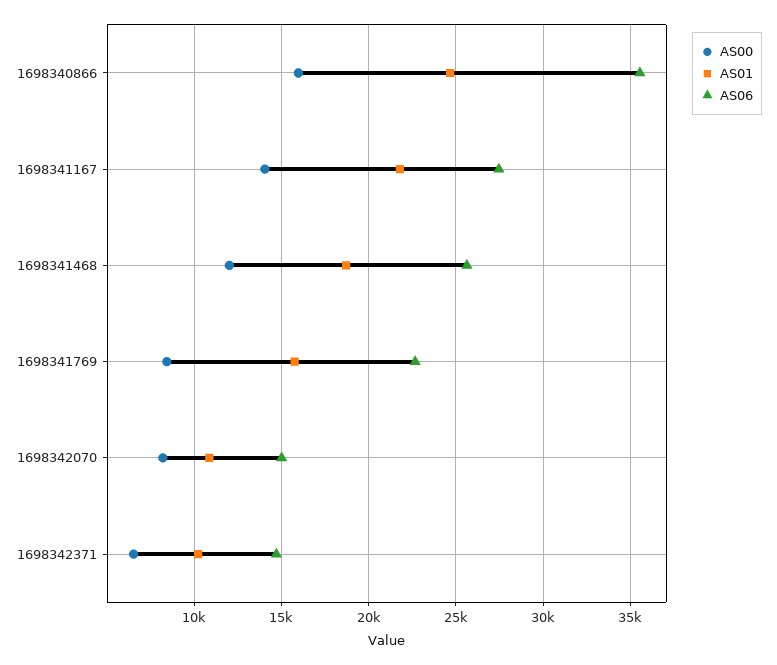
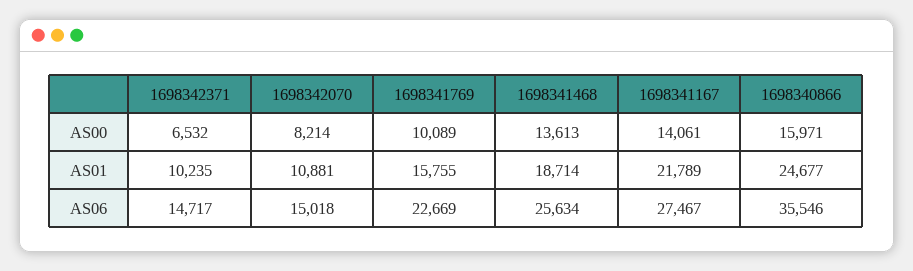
AS00, 1698341468: 12000 -> 13613
AS00, 1698341769: 8500 -> 10089

